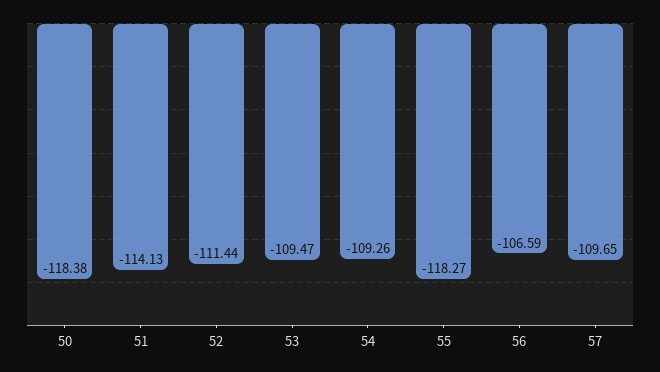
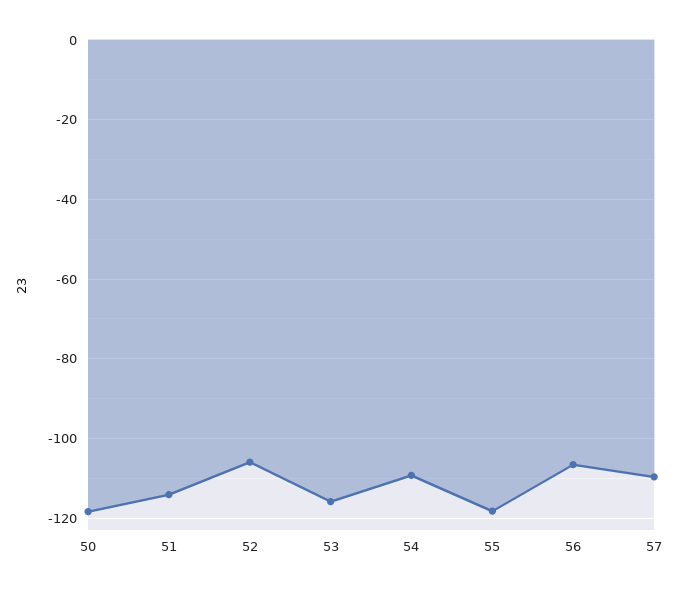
52: -111.44 -> -106
53: -109.47 -> -116

